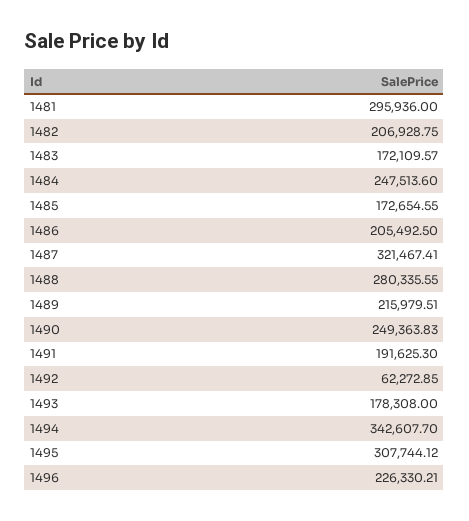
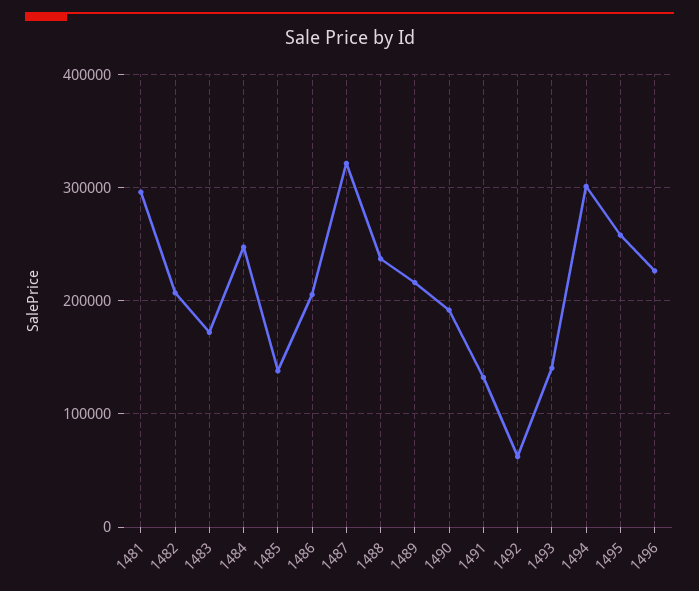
1485: 172654.55 -> 140000
1488: 280335.55 -> 240000
1490: 249363.83 -> 190000
1491: 191625.3 -> 130000
1493: 178308 -> 140000
1494: 342607.7 -> 300000
1495: 307744.12 -> 260000

